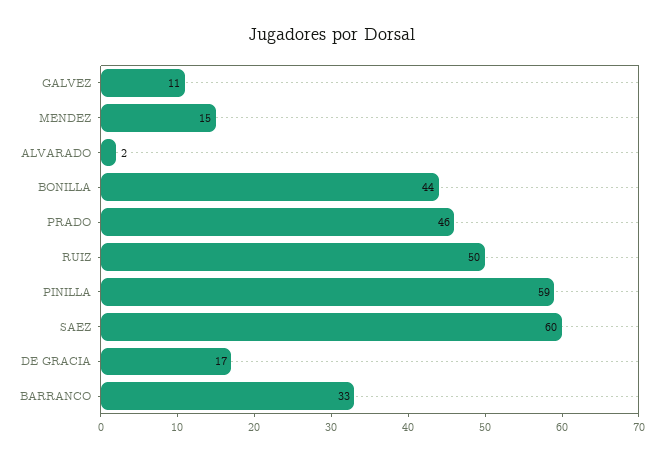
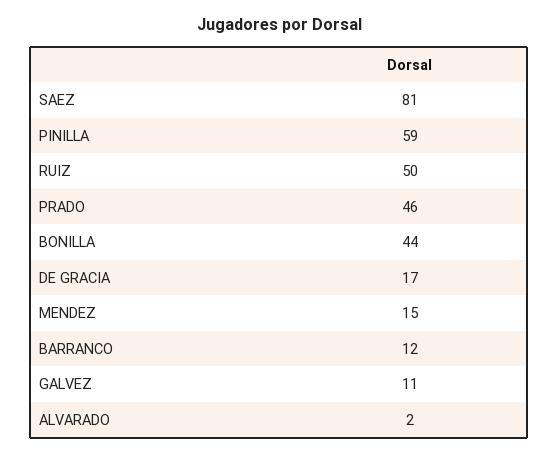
SAEZ: 60 -> 81
BARRANCO: 33 -> 12

